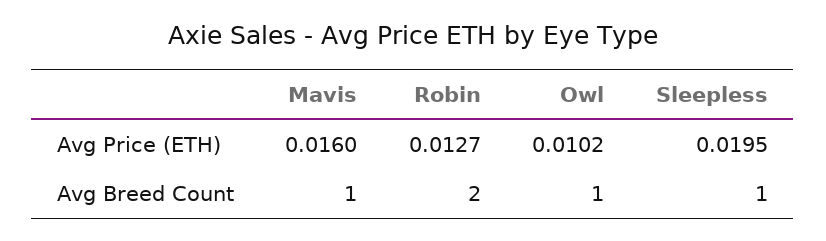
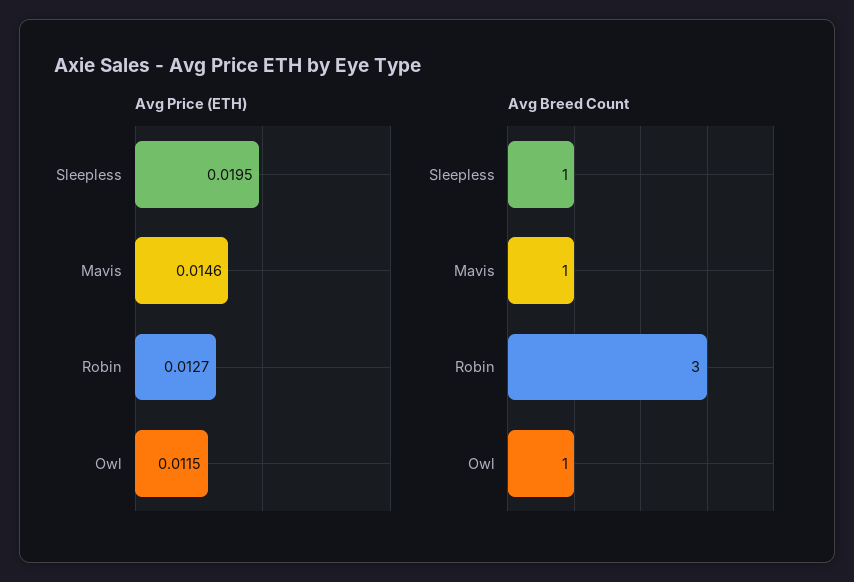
Avg Price (ETH), Mavis: 0.016 -> 0.0146
Avg Price (ETH), Owl: 0.0102 -> 0.0115
Avg Breed Count, Robin: 2 -> 3

